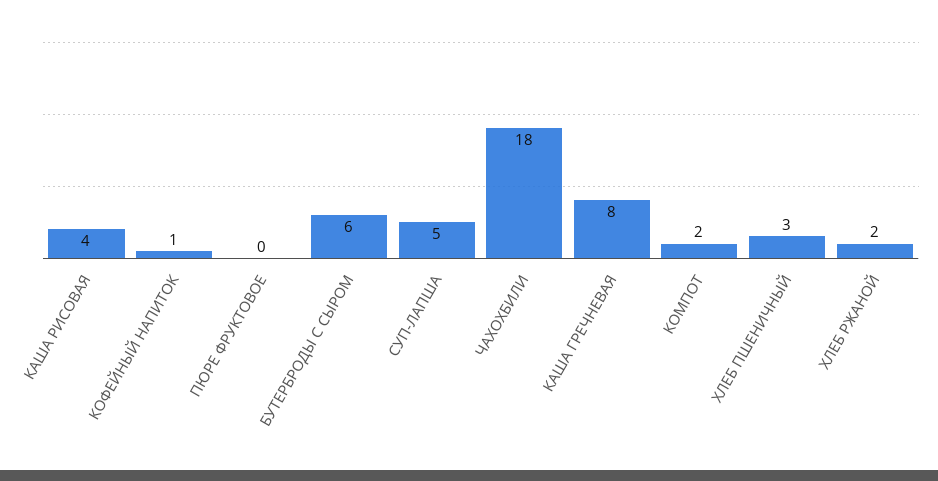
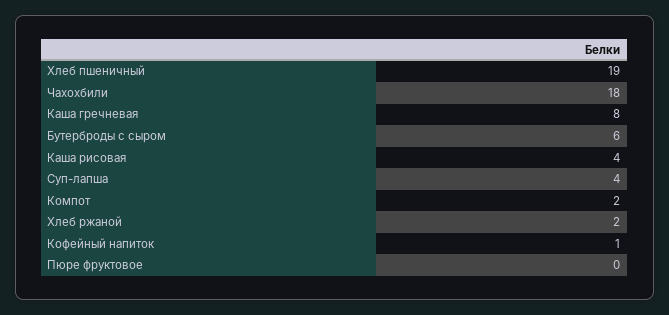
СУП-ЛАПША: 5 -> 4
ХЛЕБ ПШЕНИЧНЫЙ: 3 -> 19

